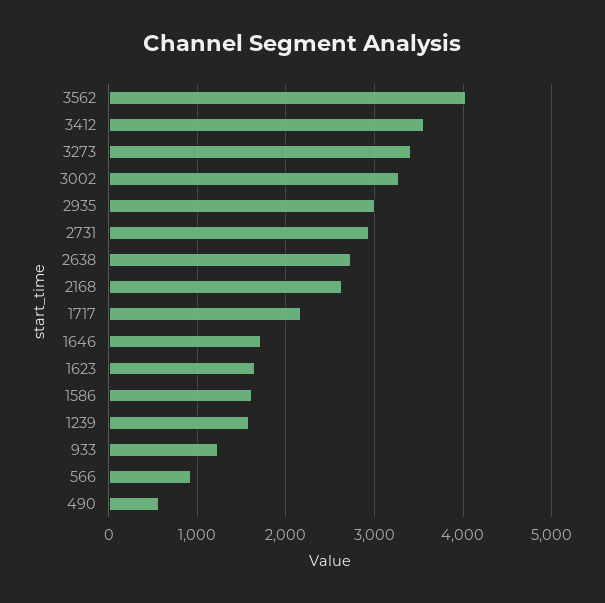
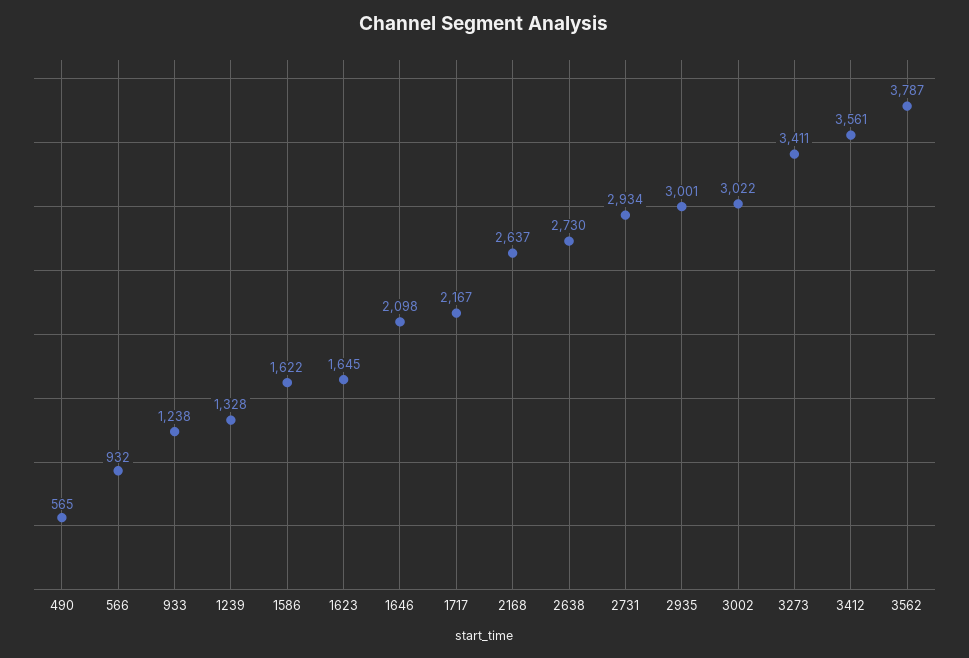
3562: 4000 -> 3787
3002: 3300 -> 3022
1646: 1700 -> 2098
1239: 1600 -> 1328

